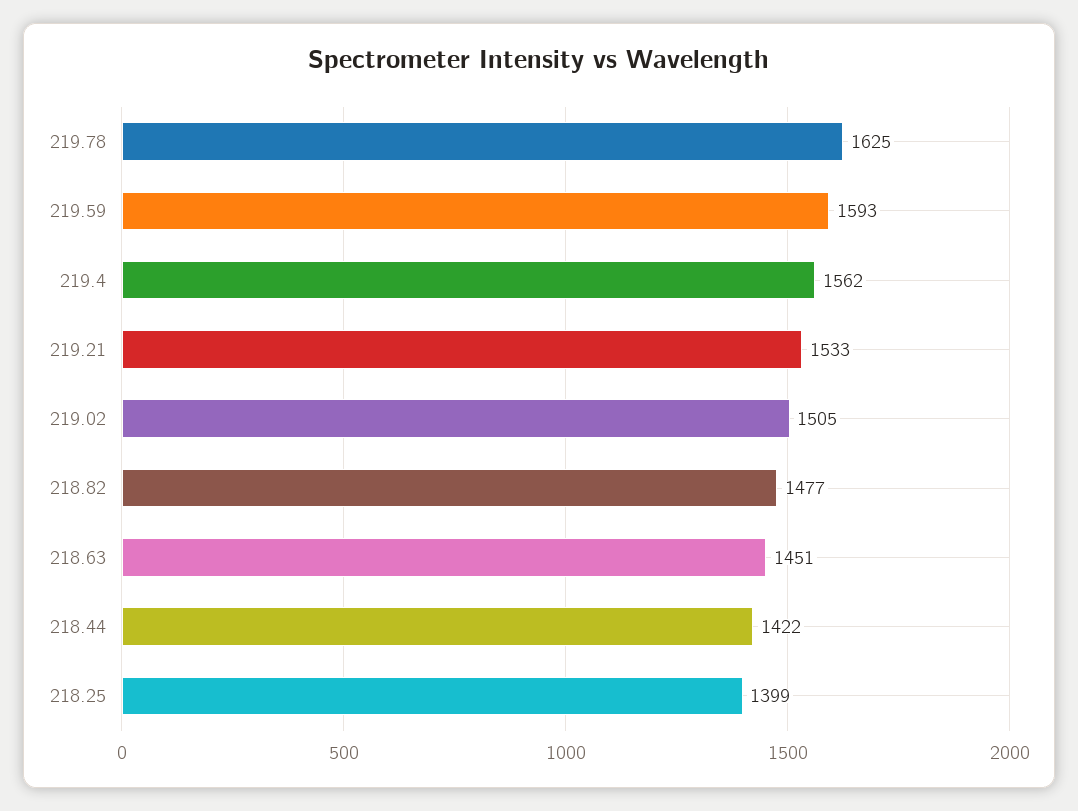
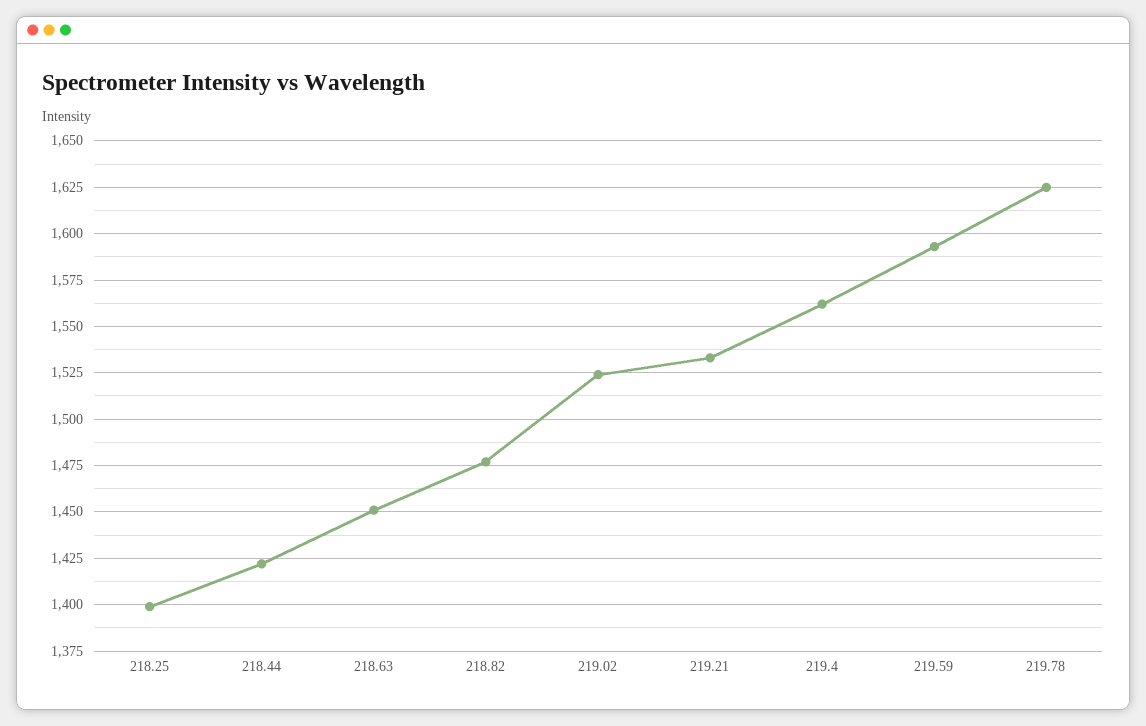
219.02: 1505 -> 1525

